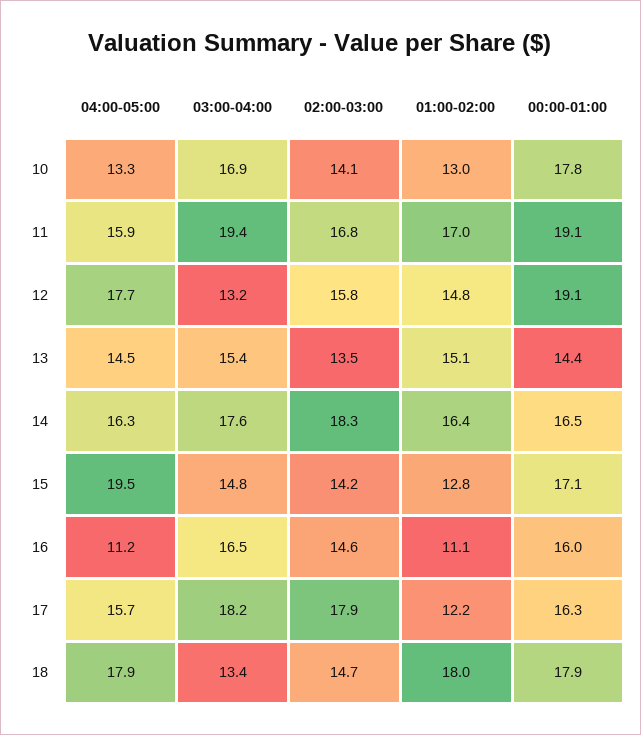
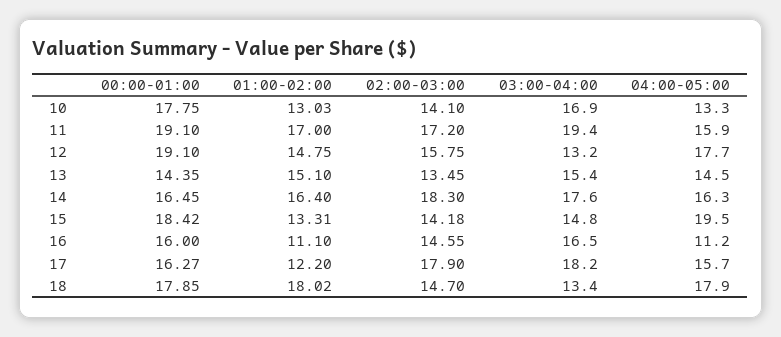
02:00-03:00, 11: 16.8 -> 17.2
01:00-02:00, 15: 12.8 -> 13.31
00:00-01:00, 15: 17.1 -> 18.42

